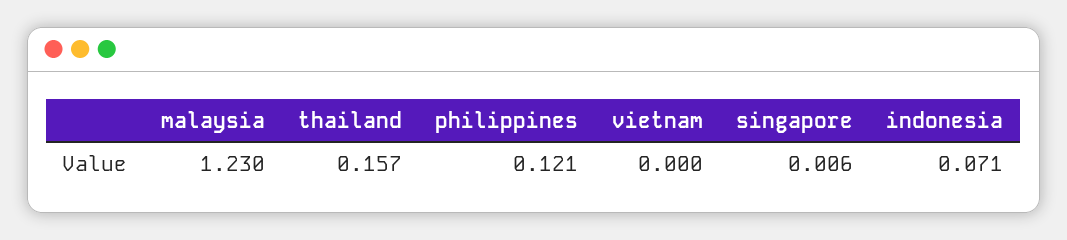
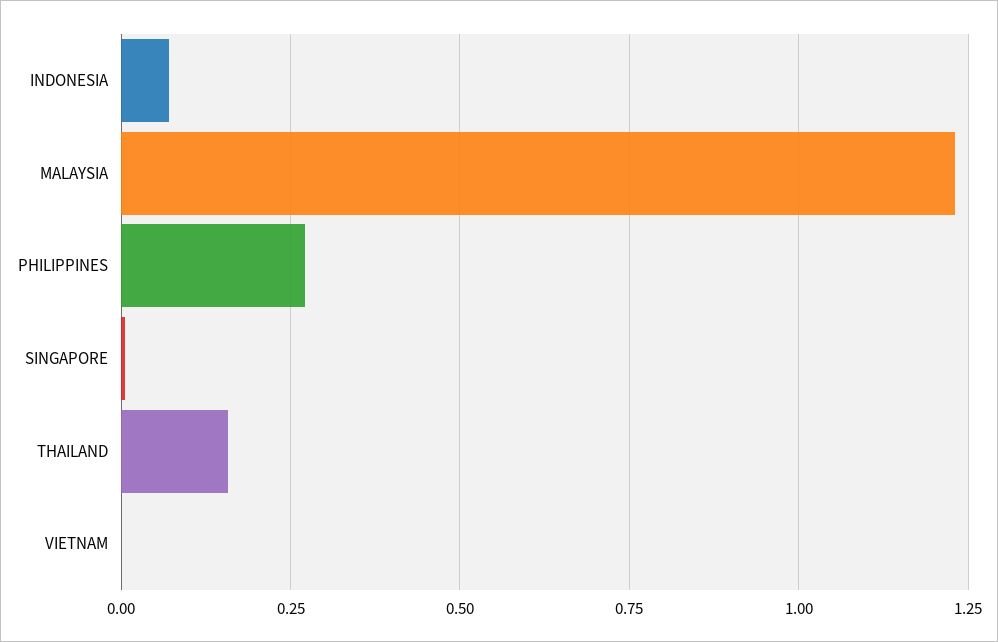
philippines: 0.121 -> 0.275

